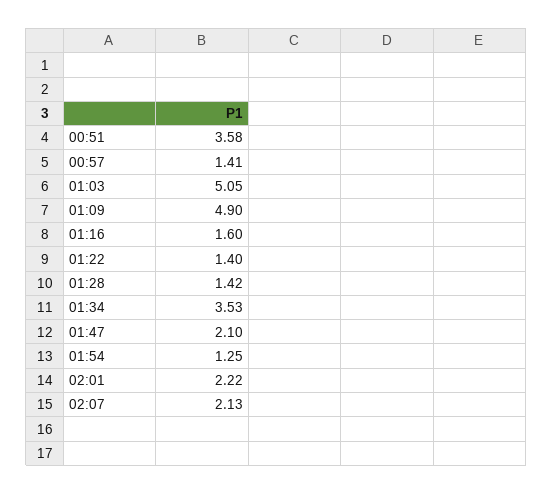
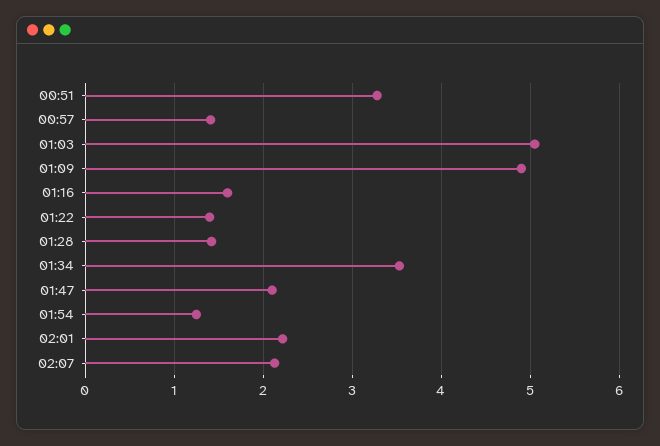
00:51: 3.58 -> 3.3

